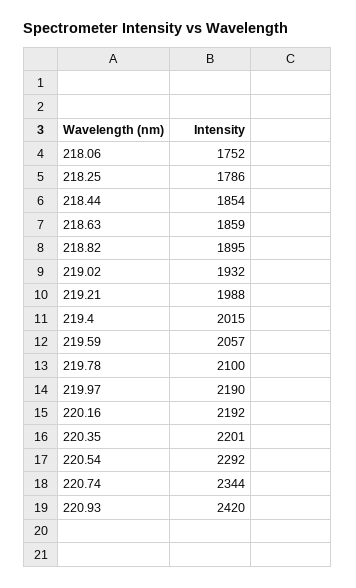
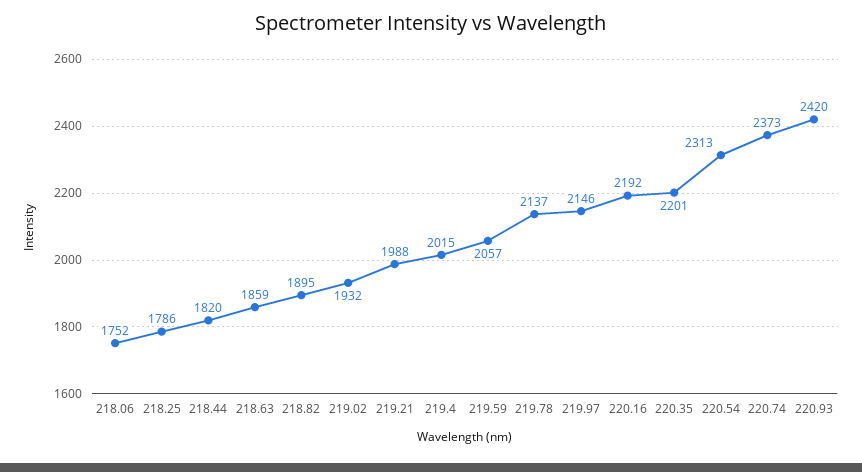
218.44: 1854 -> 1820
219.78: 2100 -> 2137
219.97: 2190 -> 2146
220.54: 2292 -> 2313
220.74: 2344 -> 2373

